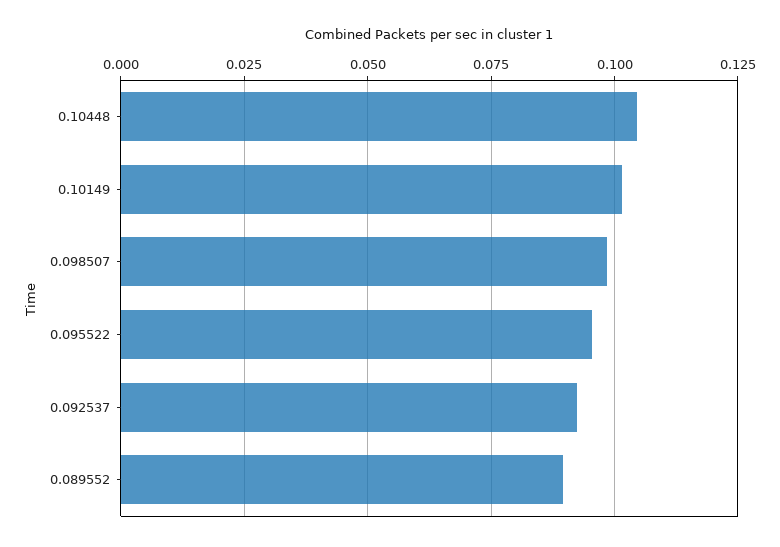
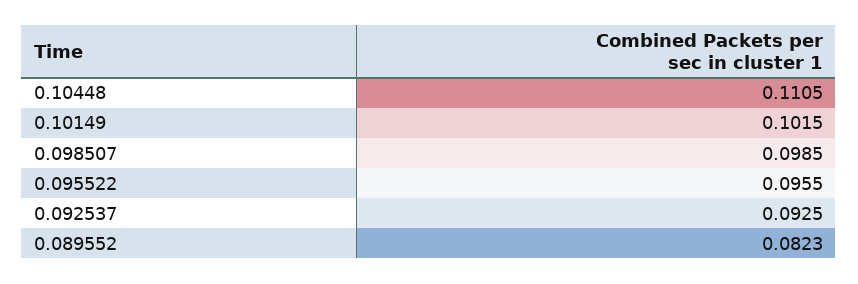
0.10448: 0.105 -> 0.1105
0.089552: 0.09 -> 0.0823

